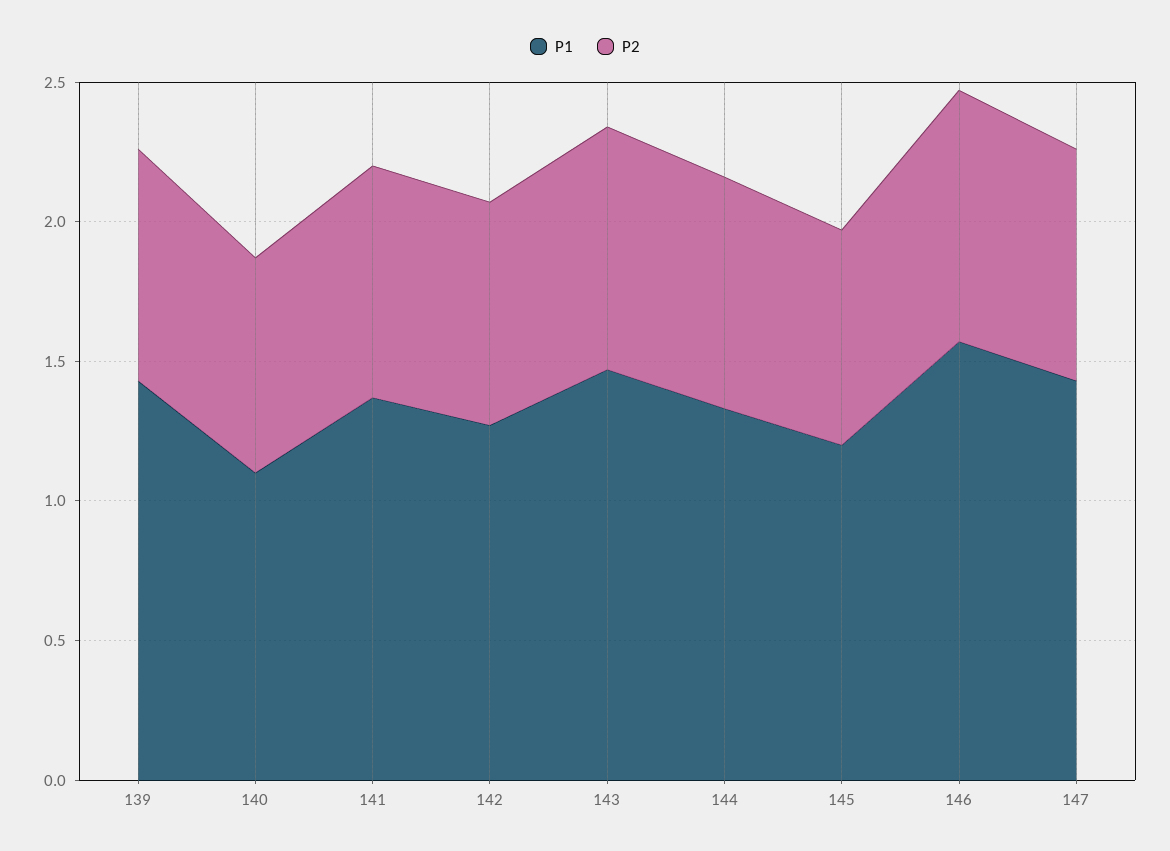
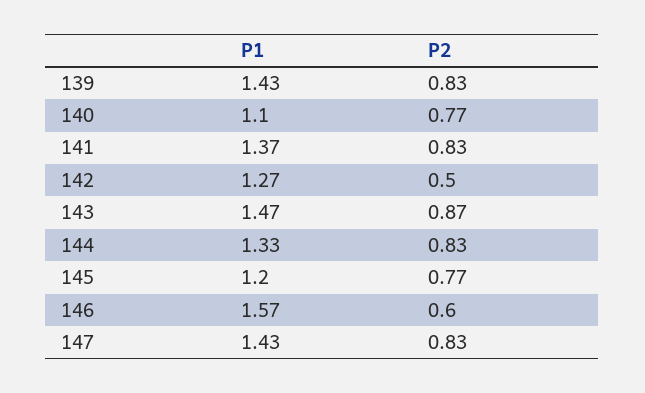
P2, 142: 0.8 -> 0.5
P2, 146: 0.9 -> 0.6

